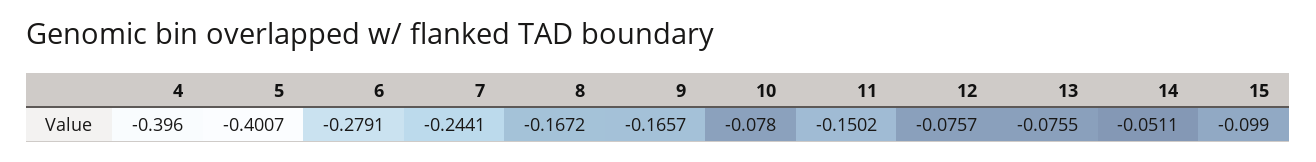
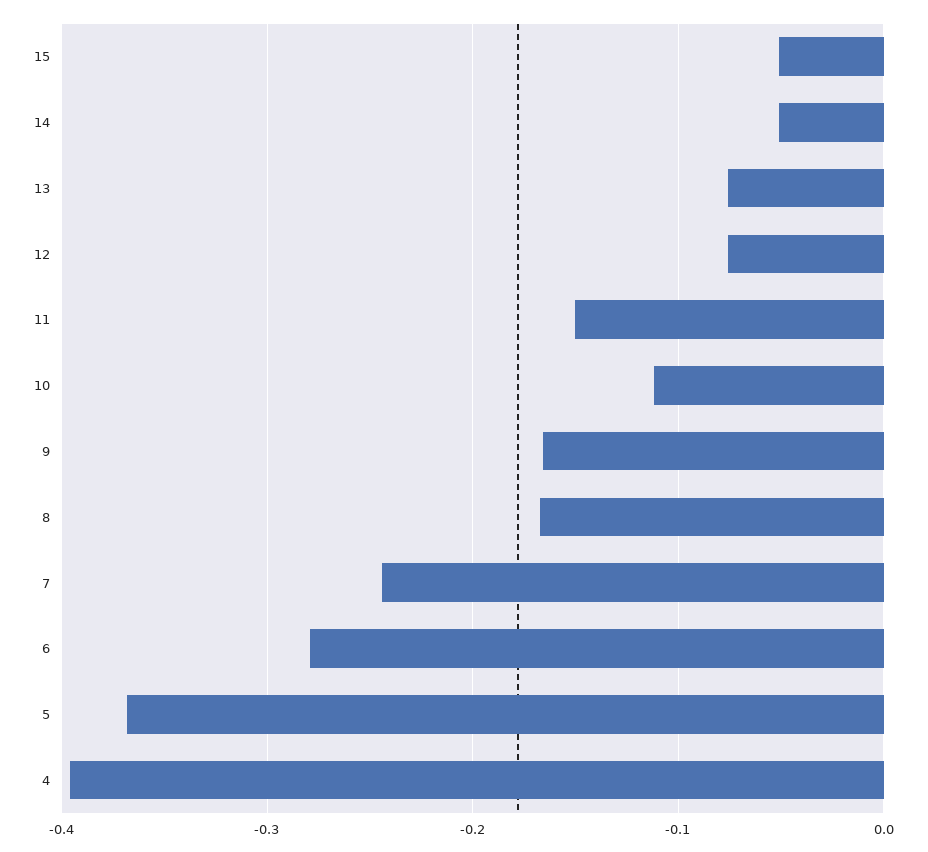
5: -0.4007 -> -0.37
10: -0.078 -> -0.11
15: -0.099 -> -0.05

